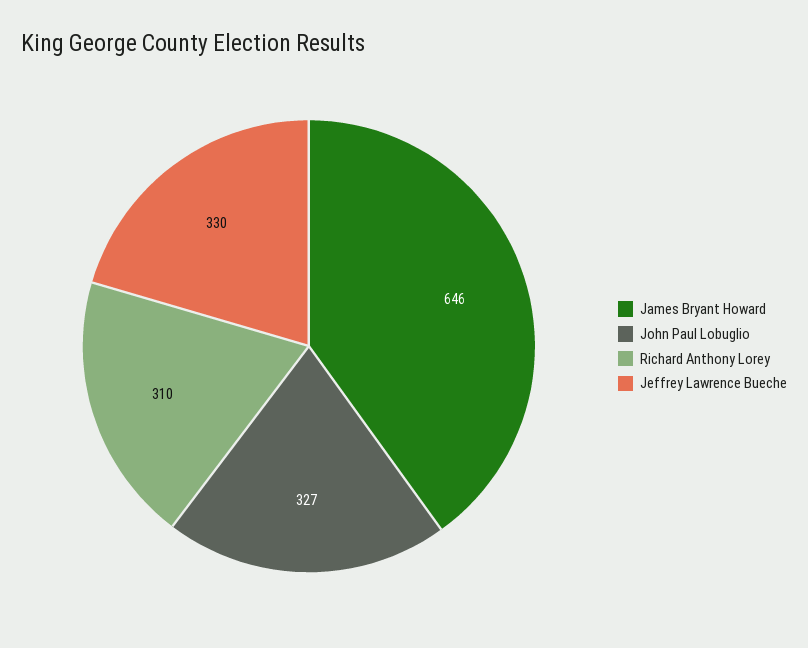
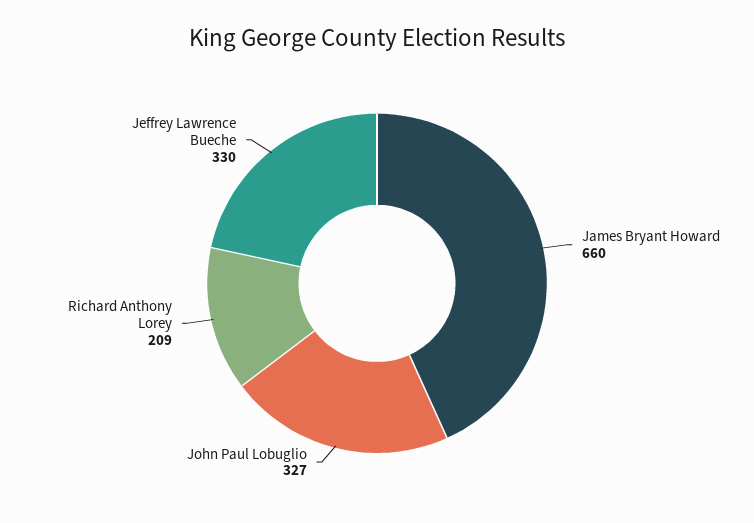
James Bryant Howard: 646 -> 660
Richard Anthony Lorey: 310 -> 209

